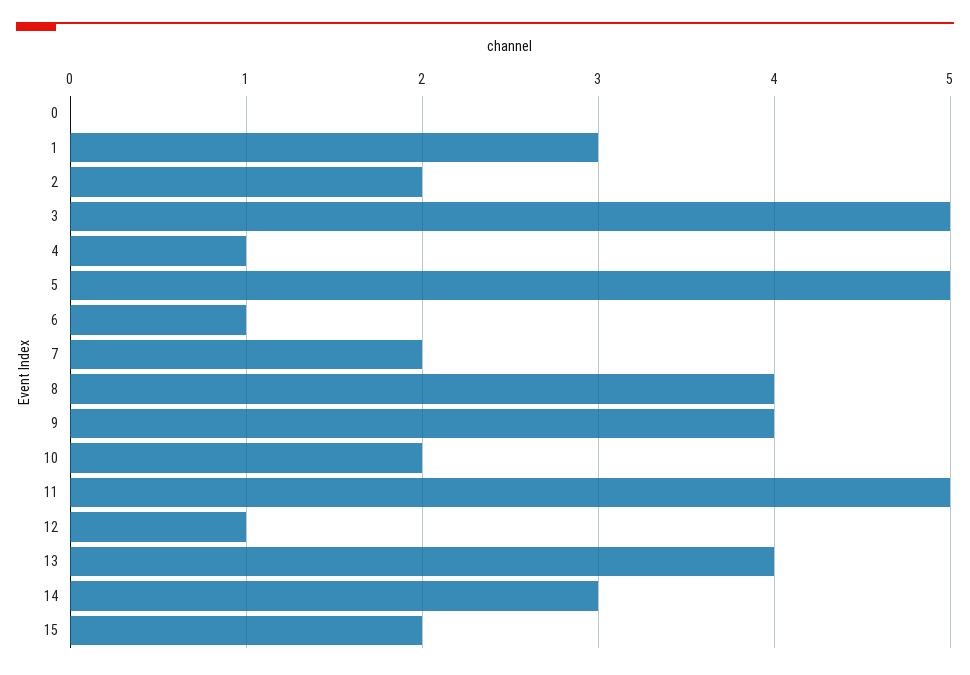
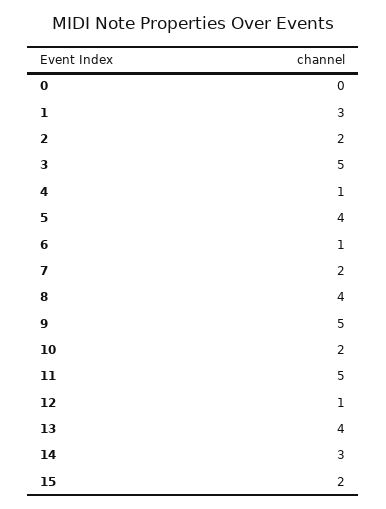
5: 5 -> 4
9: 4 -> 5

